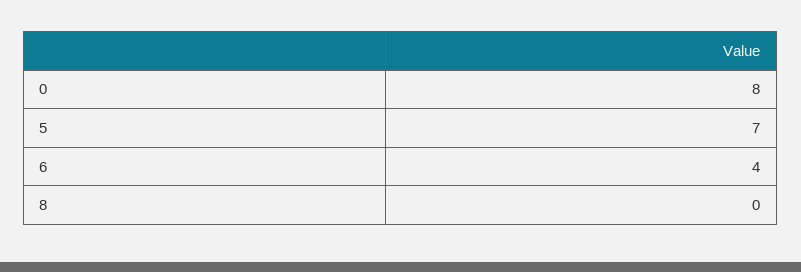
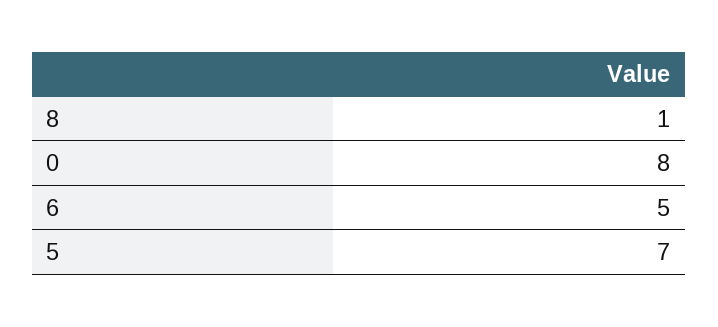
6: 4 -> 5
8: 0 -> 1

